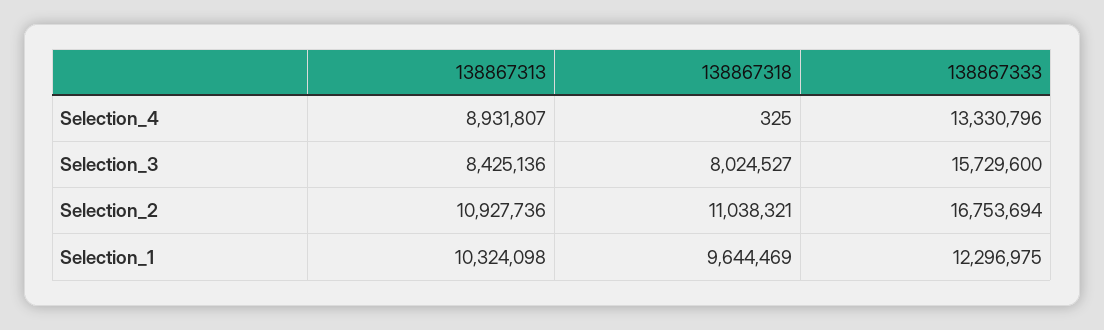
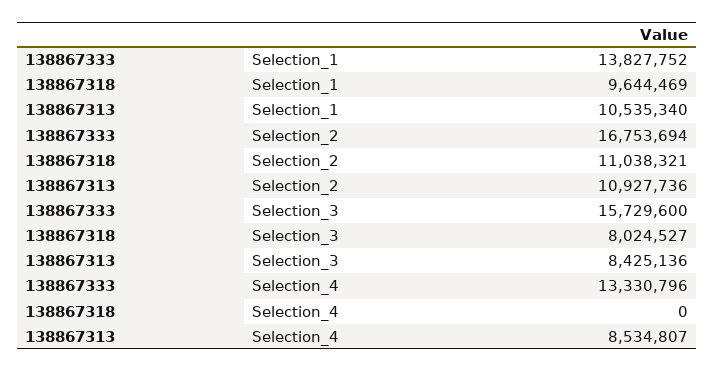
138867313, Selection_4: 8931807 -> 8534807
138867318, Selection_4: 325 -> 0
138867313, Selection_1: 10324098 -> 10535340
138867333, Selection_1: 12296975 -> 13827752

